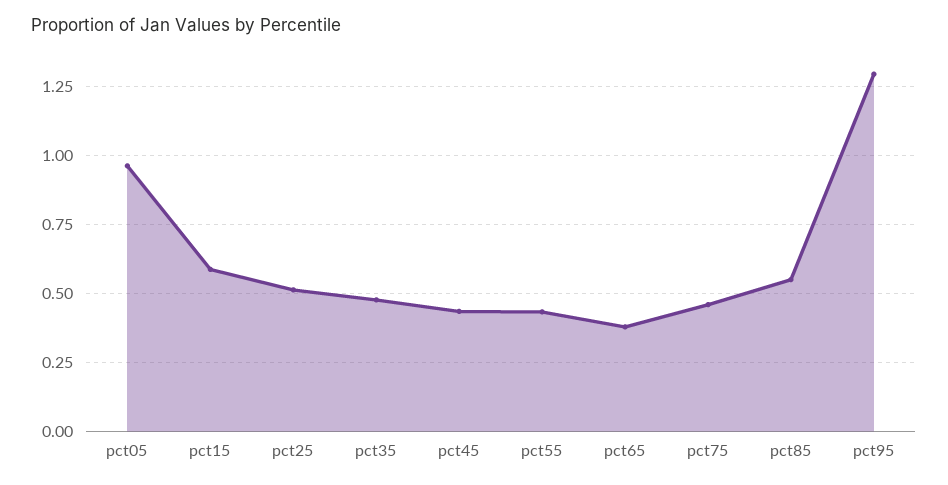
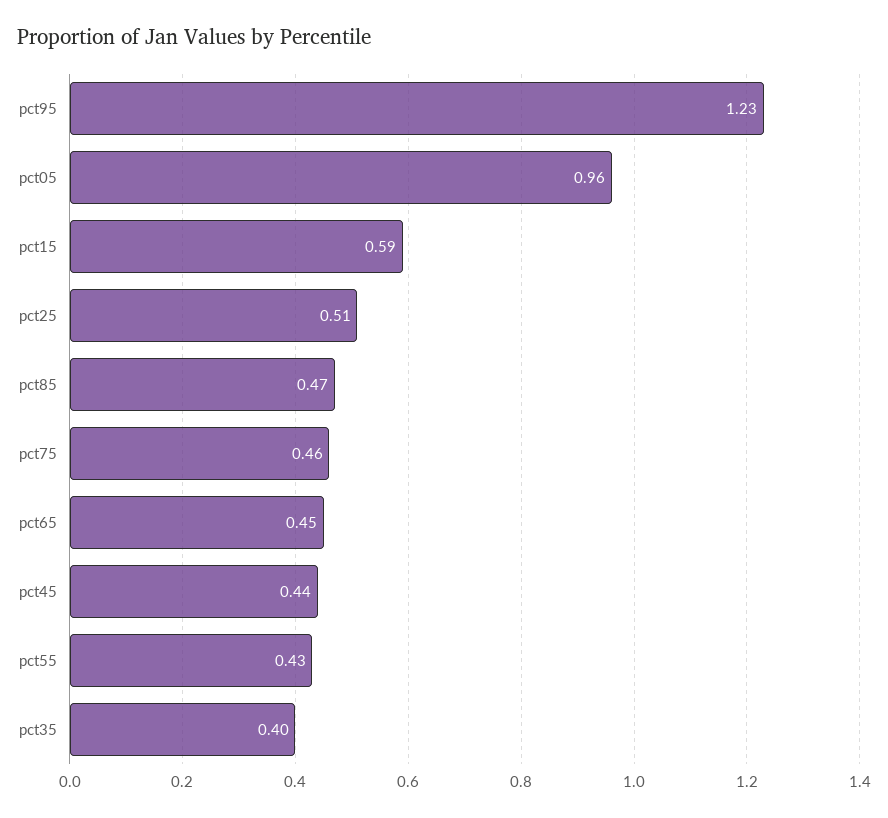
pct35: 0.475 -> 0.4
pct65: 0.375 -> 0.45
pct85: 0.55 -> 0.47
pct95: 1.3 -> 1.23

